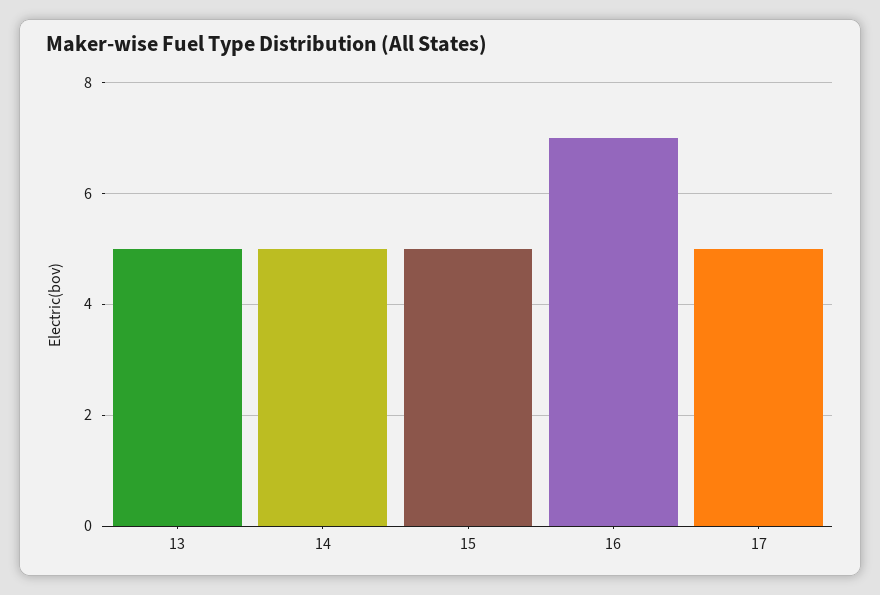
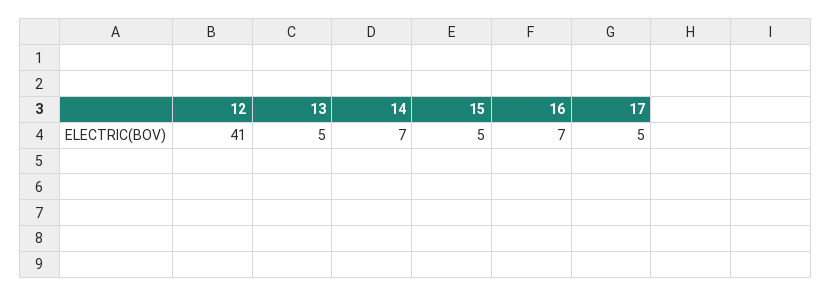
14: 5 -> 7
12: none -> 41

